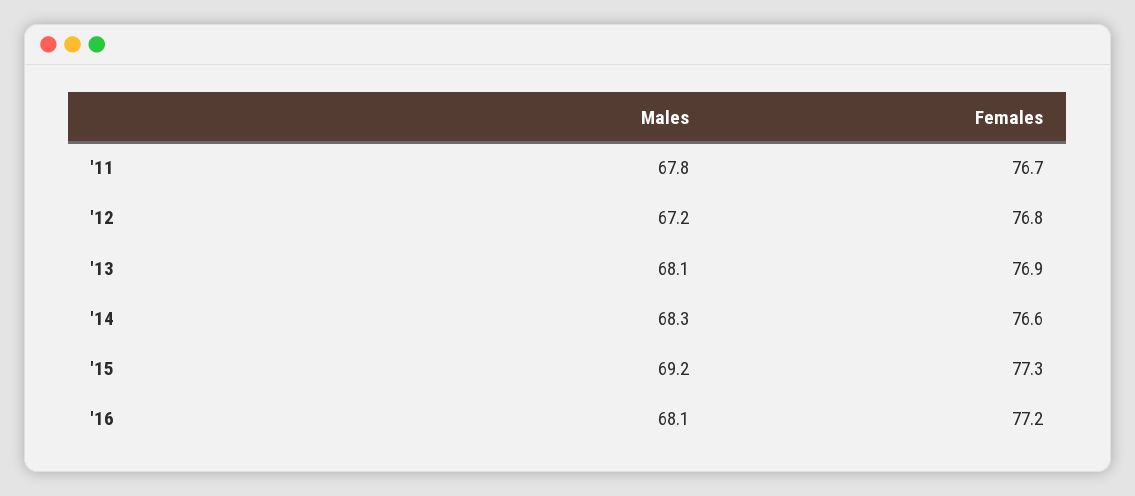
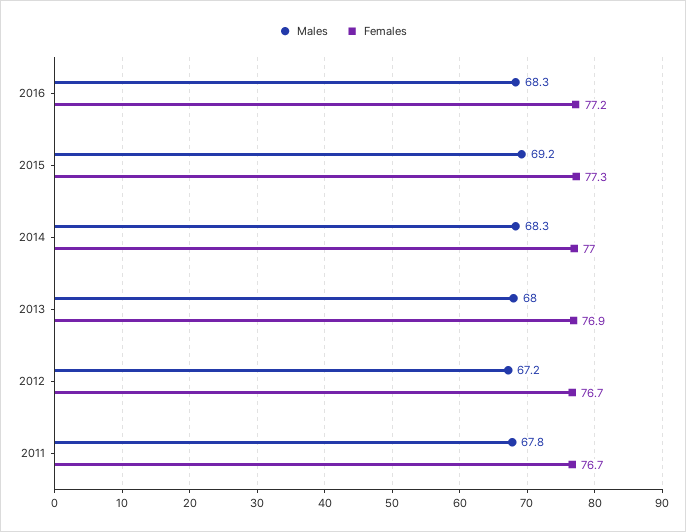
Females, '12: 76.8 -> 76.7
Males, '13: 68.1 -> 68
Females, '14: 76.6 -> 77
Males, '16: 68.1 -> 68.3

